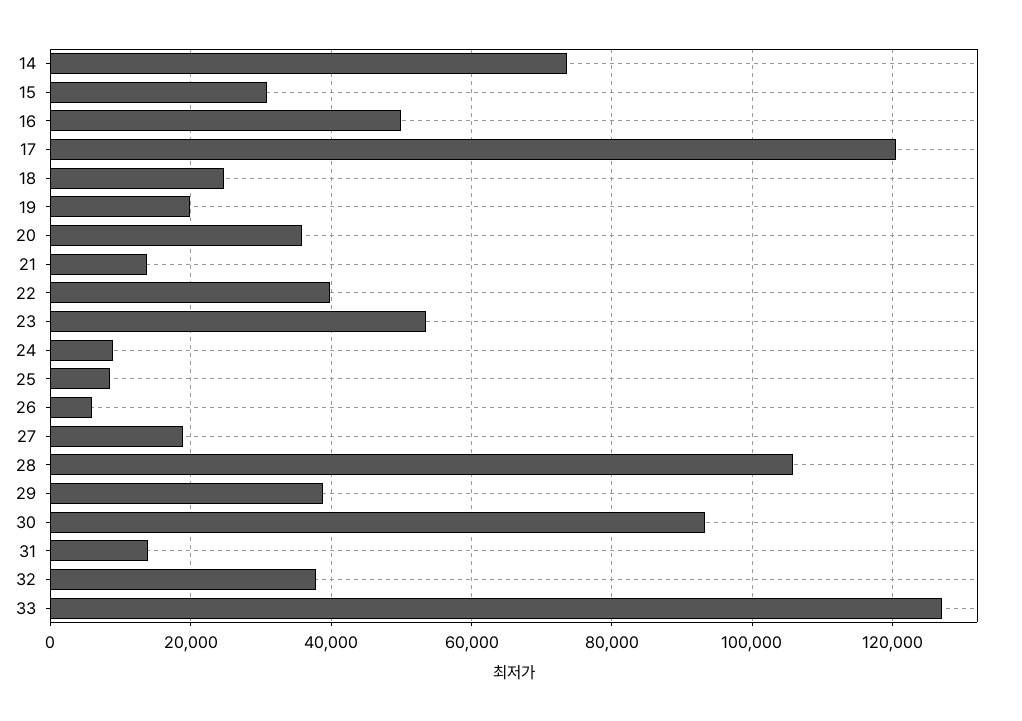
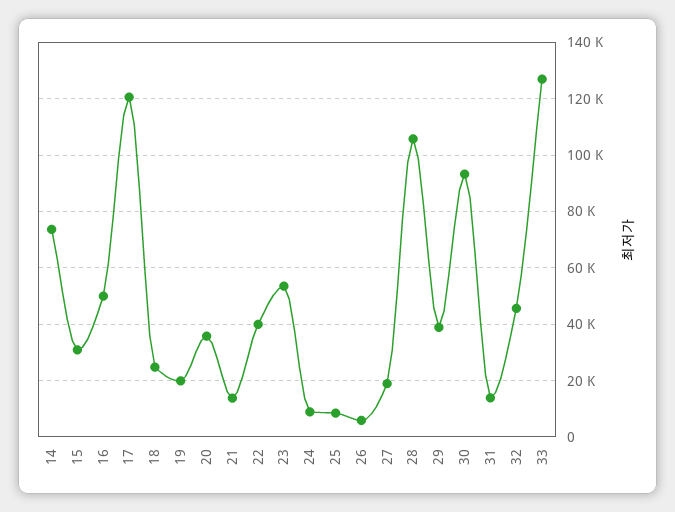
32: 38000 -> 45000

